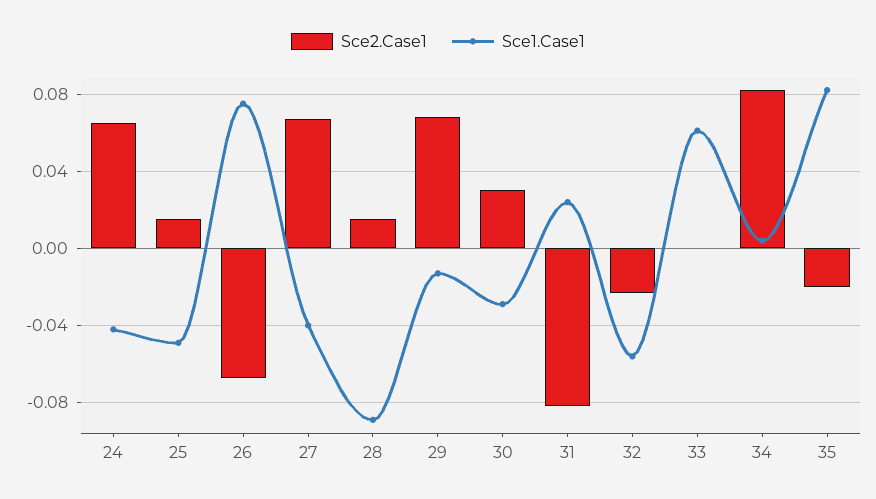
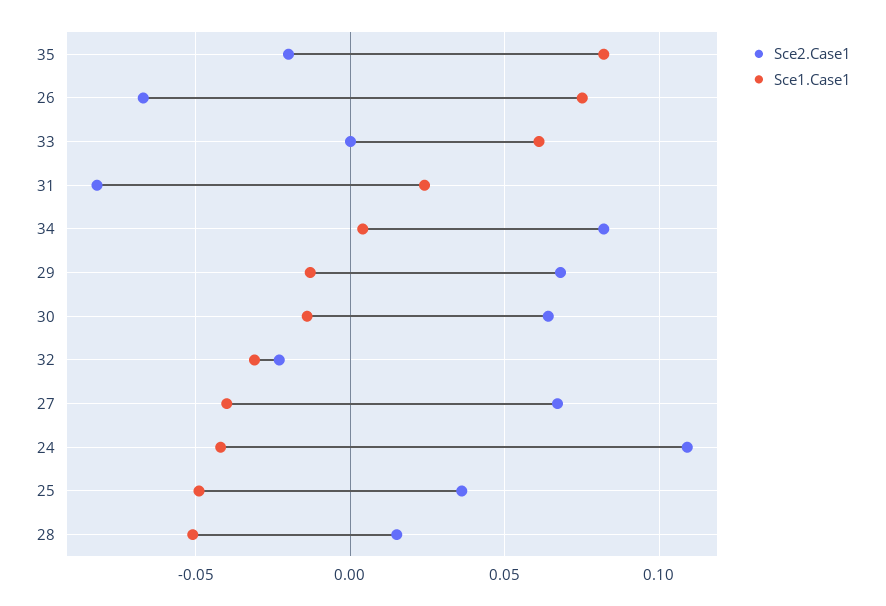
Sce2.Case1, 24: 0.065 -> 0.11
Sce2.Case1, 25: 0.015 -> 0.035
Sce1.Case1, 28: -0.09 -> -0.05
Sce2.Case1, 30: 0.03 -> 0.065
Sce1.Case1, 30: -0.03 -> -0.015
Sce1.Case1, 32: -0.055 -> -0.03

